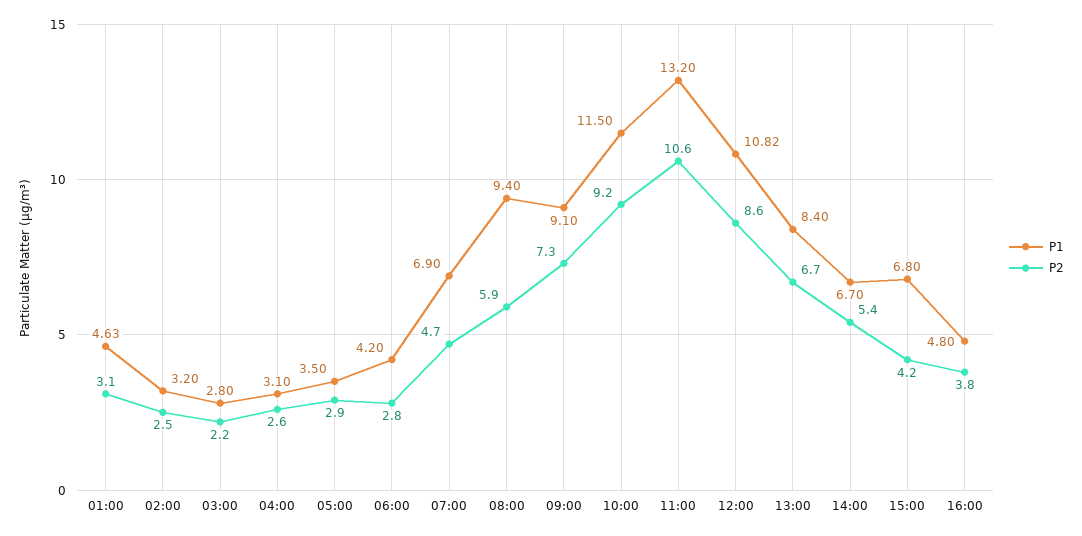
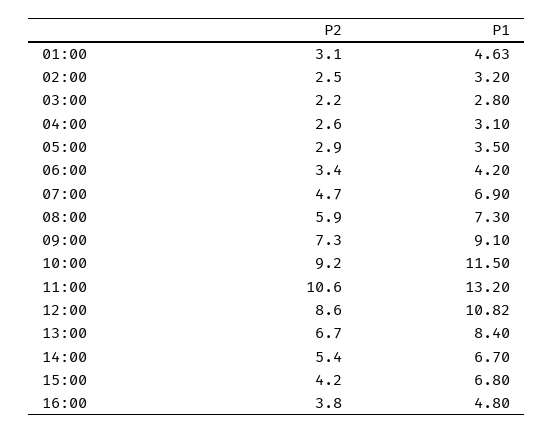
P2, 06:00: 2.8 -> 3.4
P1, 08:00: 9.4 -> 7.3

